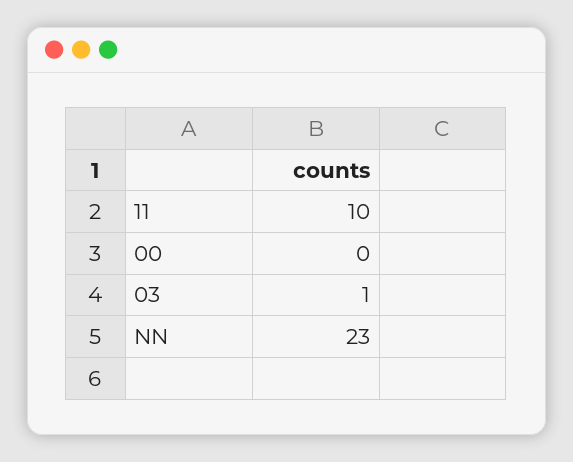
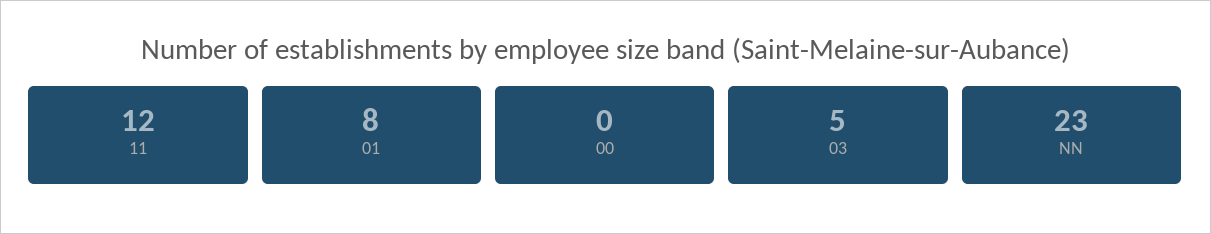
11: 10 -> 12
03: 1 -> 5
01: none -> 8

